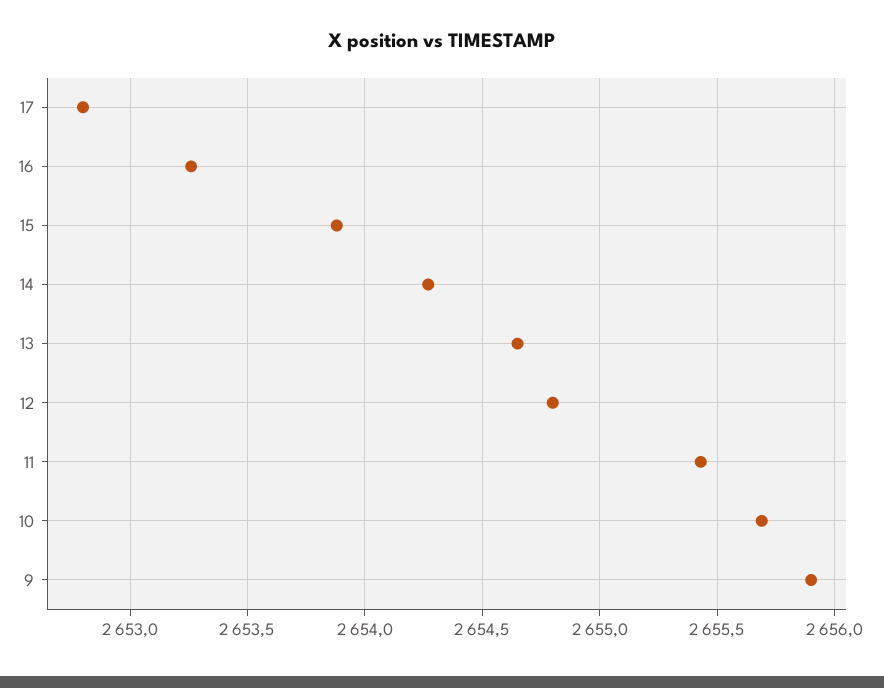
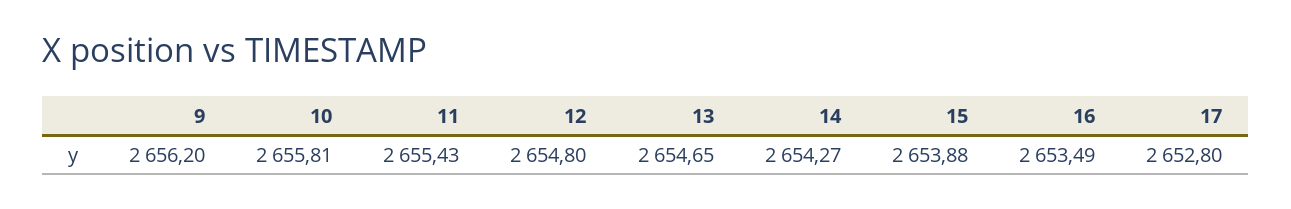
16: 2653.25 -> 2653.49
10: 2655.7 -> 2655.81
9: 2655.9 -> 2656.2

